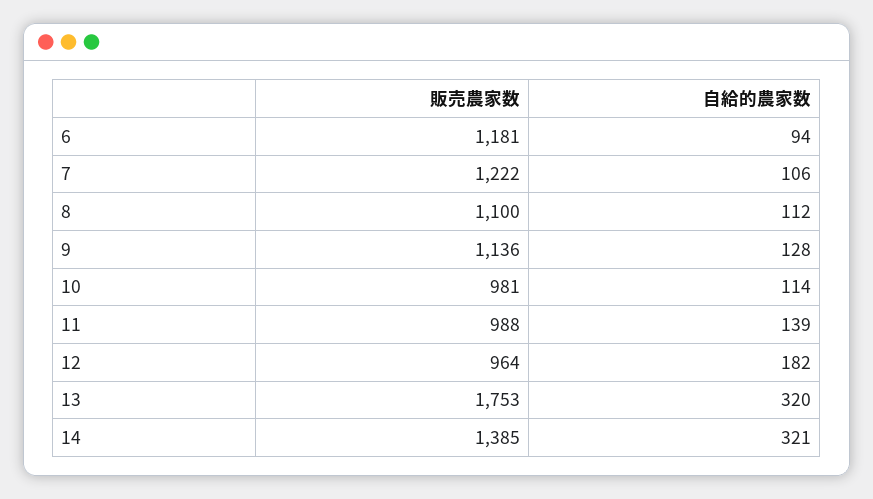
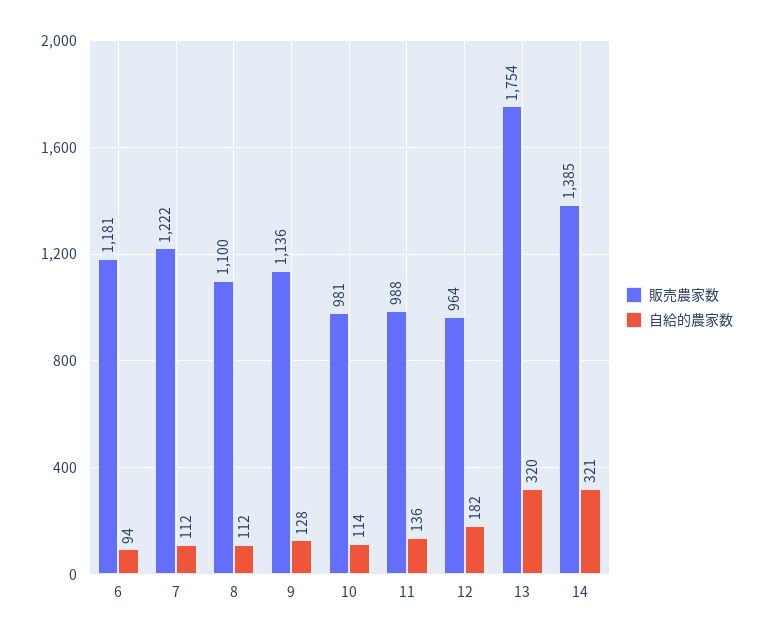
自給的農家数, 7: 106 -> 112
自給的農家数, 11: 139 -> 136
販売農家数, 13: 1753 -> 1754

